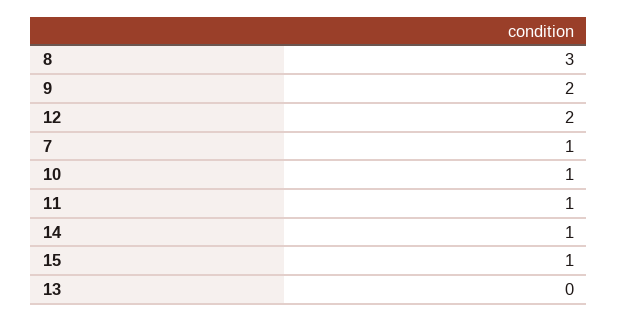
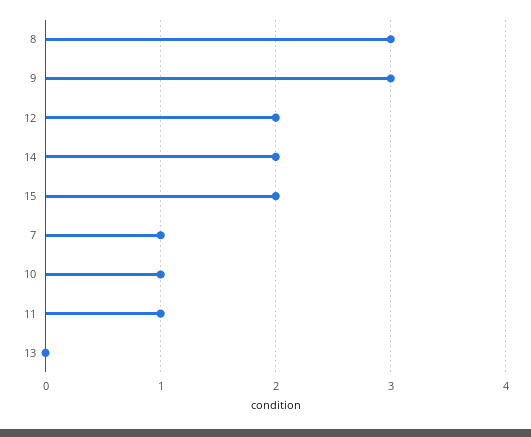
9: 2 -> 3
14: 1 -> 2
15: 1 -> 2

